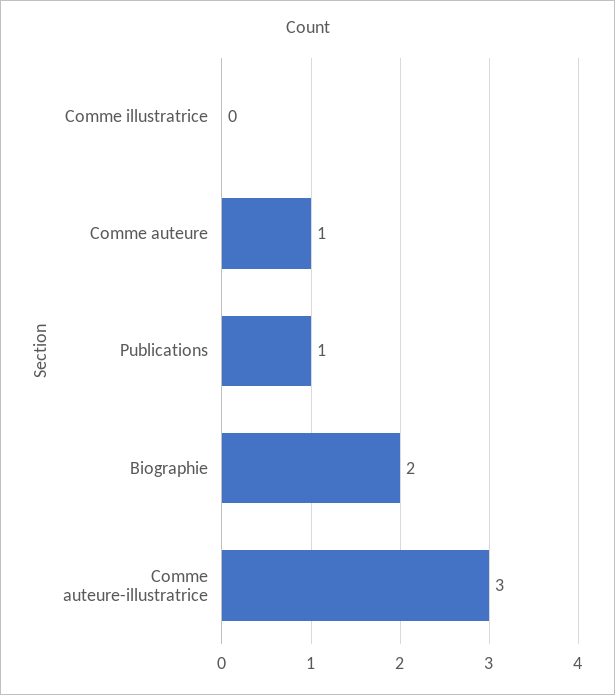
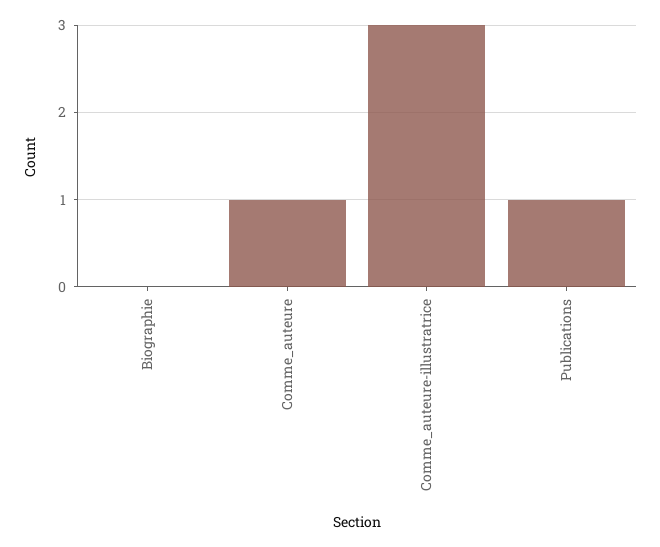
Comme illustratrice: 0 -> none
Biographie: 2 -> 0

